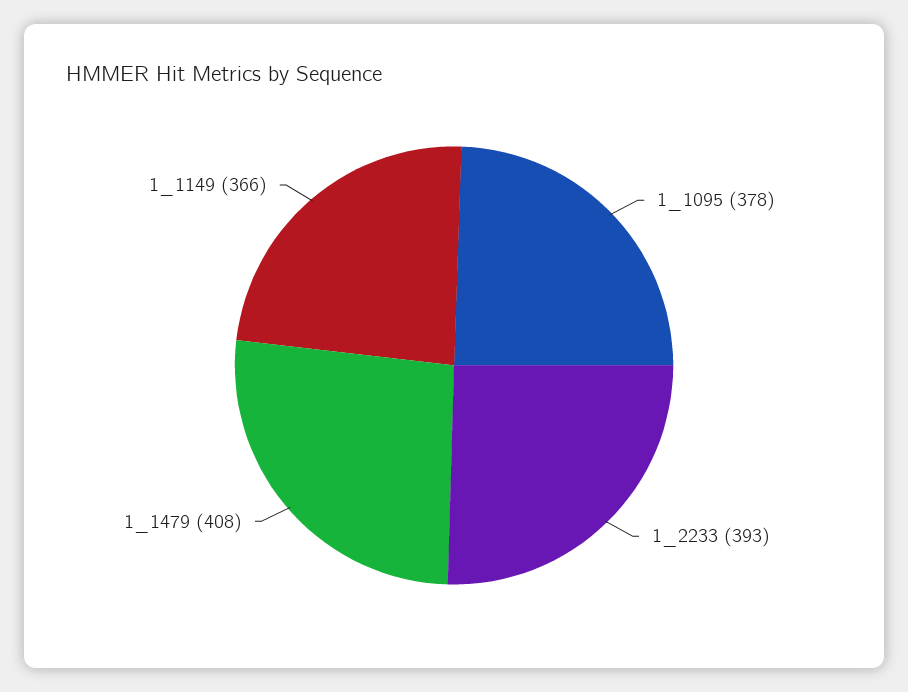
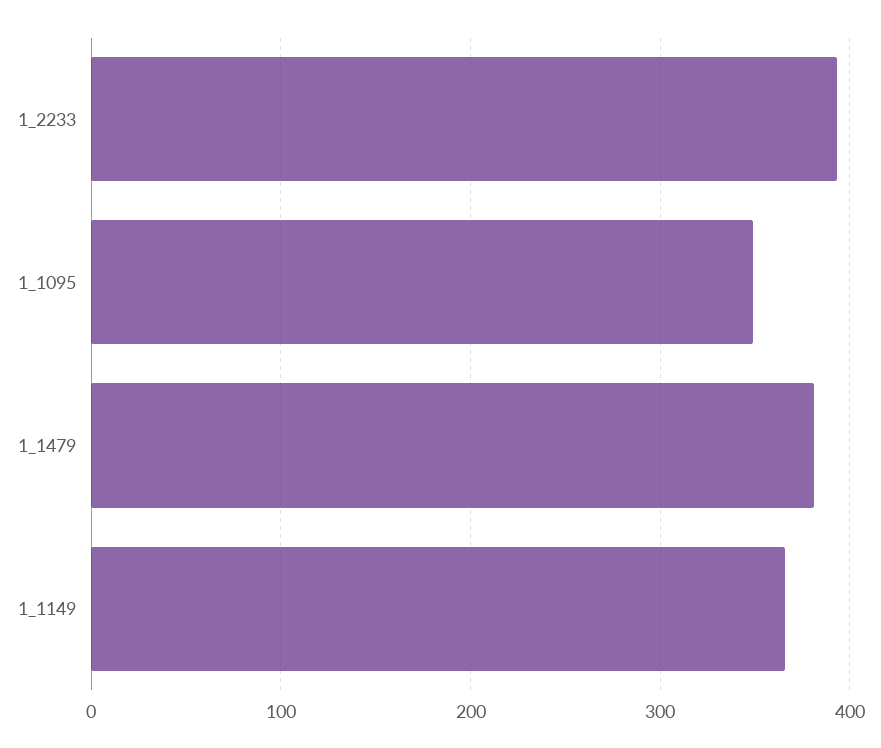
1_1095: 378 -> 350
1_1479: 408 -> 380

